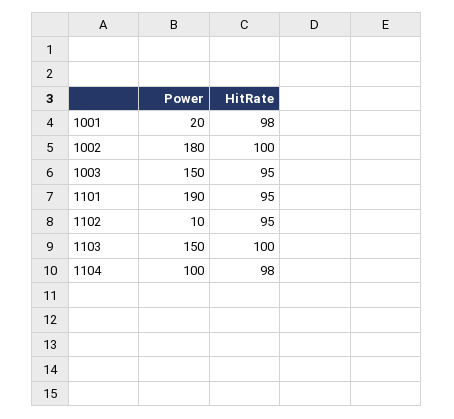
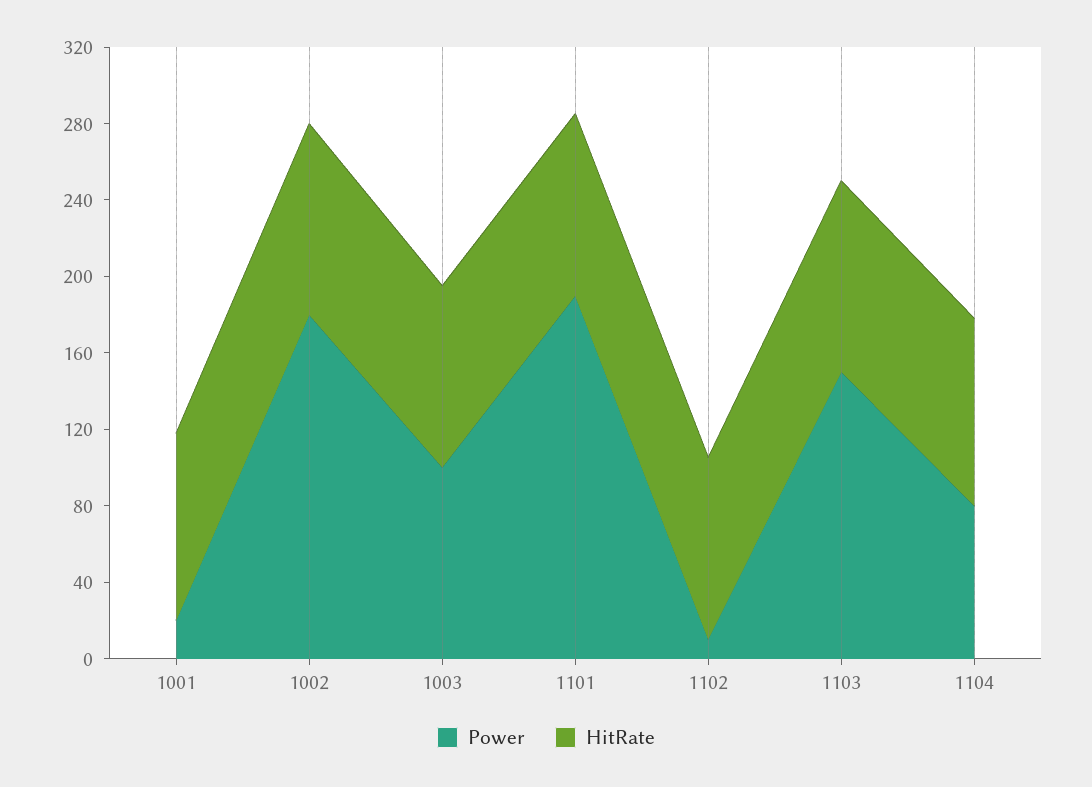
Power, 1003: 150 -> 100
Power, 1104: 100 -> 80

